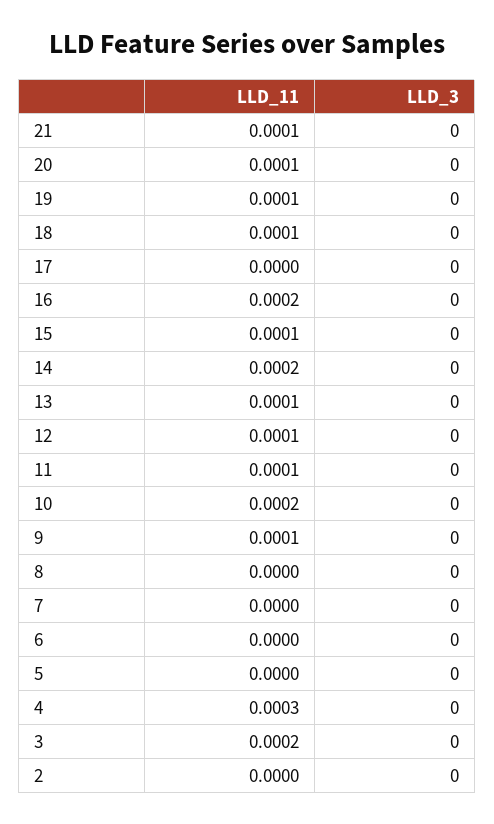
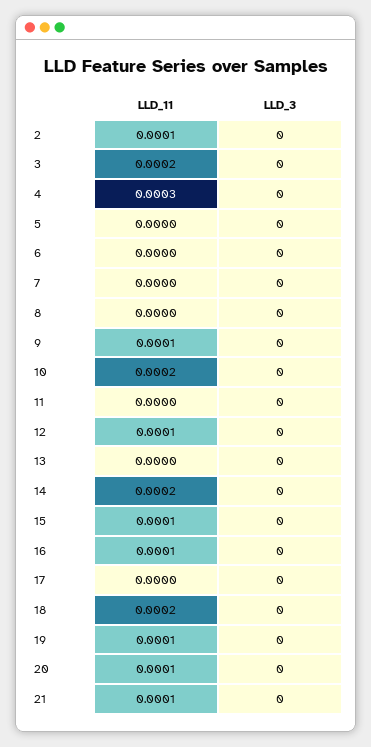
LLD_11, 18: 0.0001 -> 0.0002
LLD_11, 16: 0.0002 -> 0.0001
LLD_11, 13: 0.0001 -> 0
LLD_11, 11: 0.0001 -> 0
LLD_11, 2: 0 -> 0.0001

